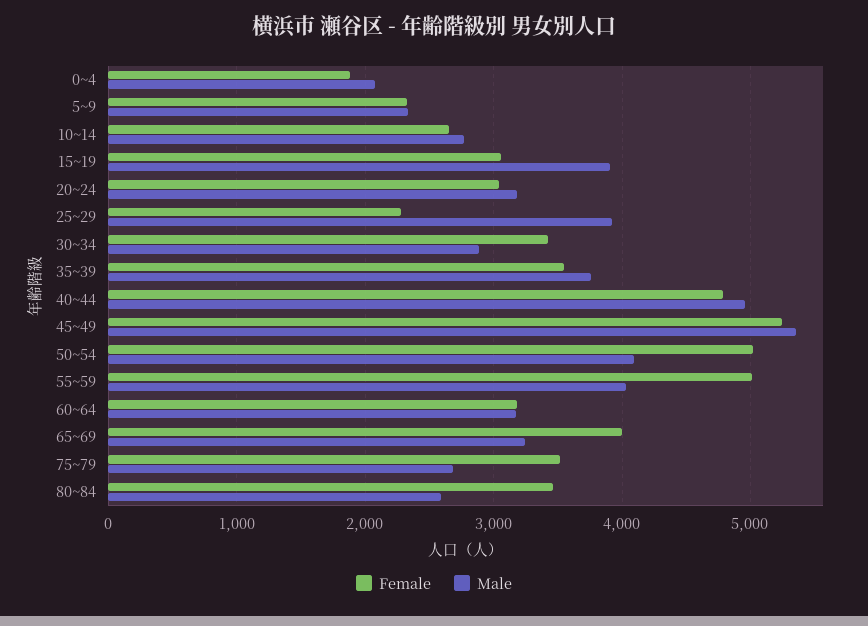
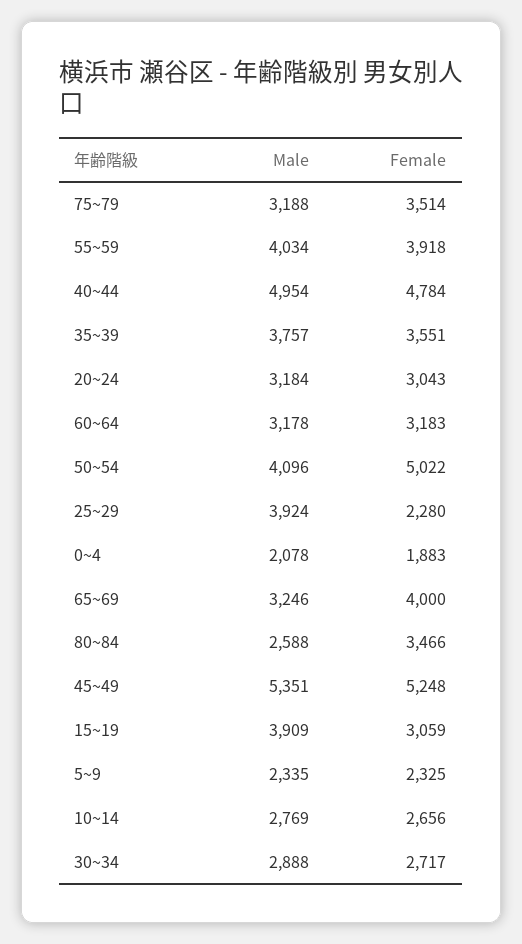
Female, 30~34: 3400 -> 2717
Female, 55~59: 5000 -> 3918
Male, 75~79: 2700 -> 3188

